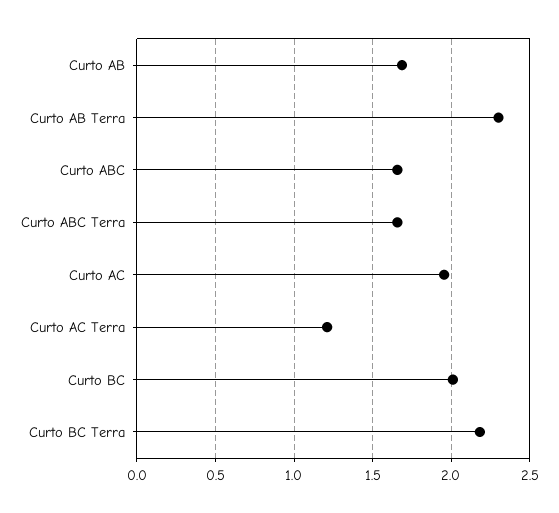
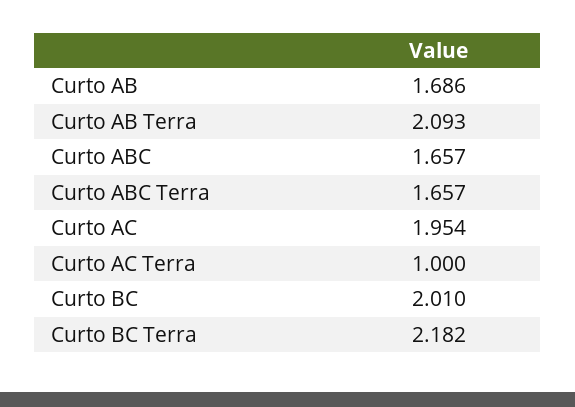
Curto AB Terra: 2.3 -> 2.093
Curto AC Terra: 1.2 -> 1

